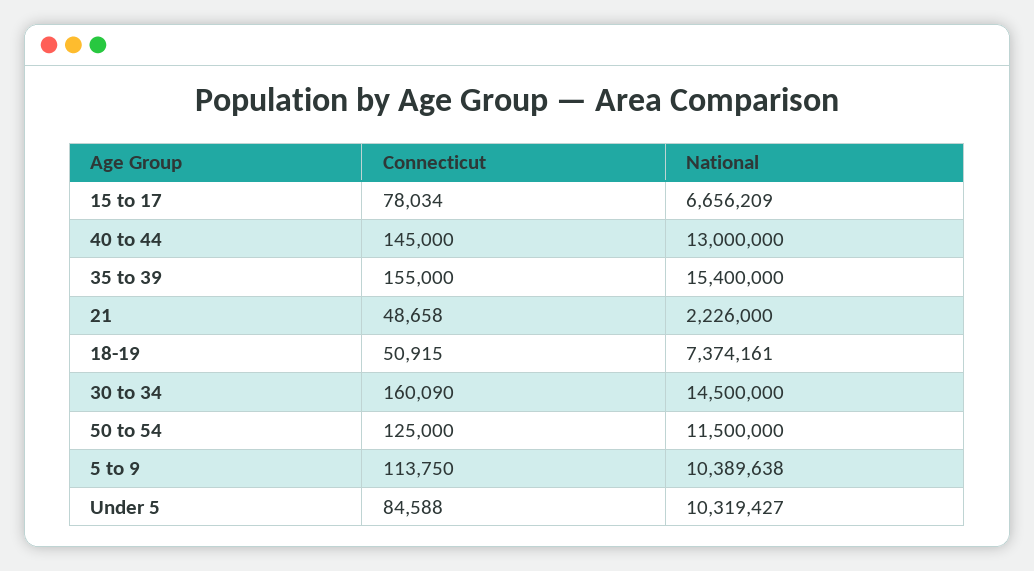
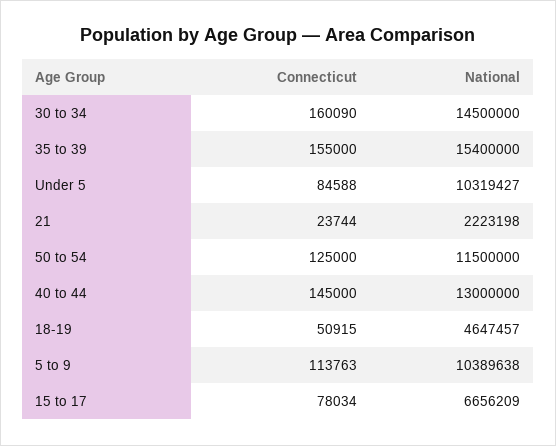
Connecticut, 21: 48658 -> 23744
National, 21: 2226000 -> 2223198
National, 18-19: 7374161 -> 4647457
Connecticut, 5 to 9: 113750 -> 113763

